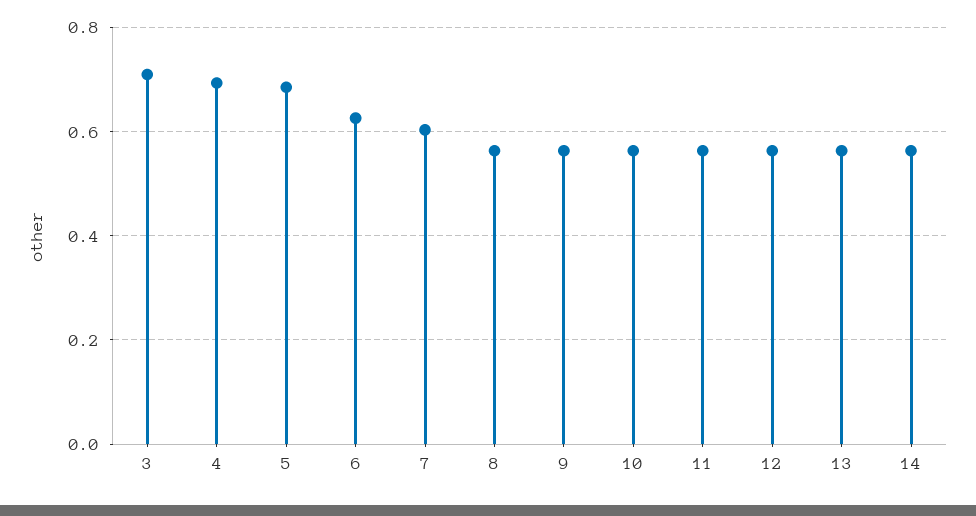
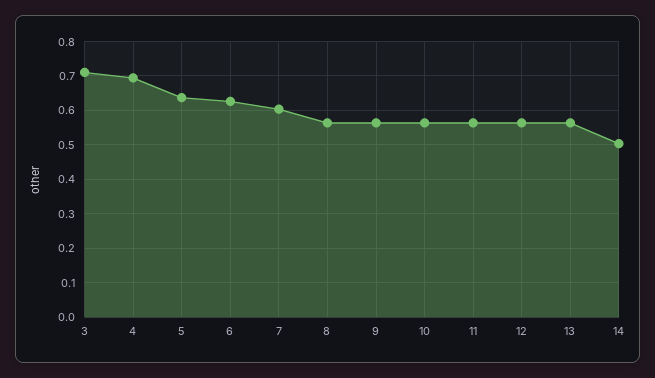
5: 0.68 -> 0.64
14: 0.56 -> 0.5

